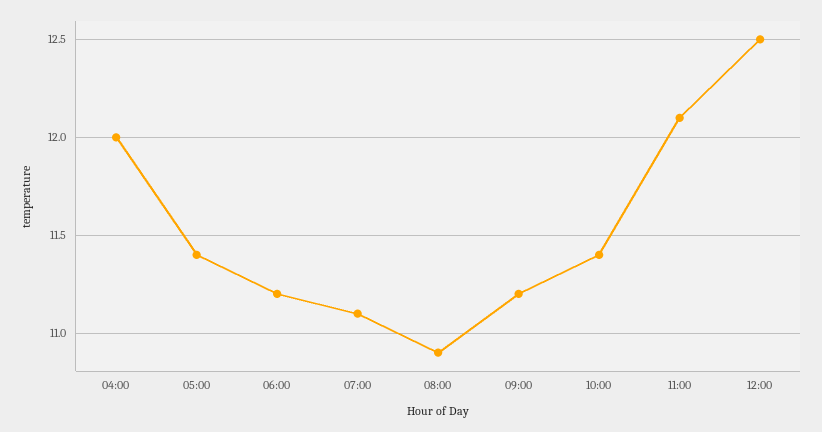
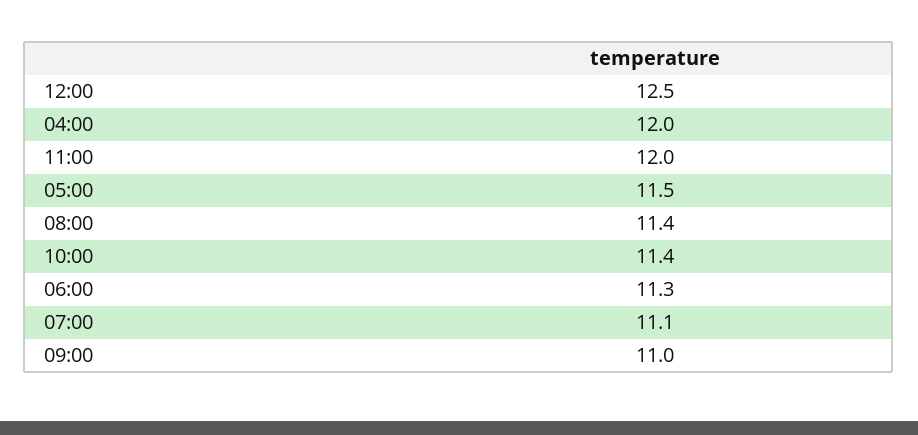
05:00: 11.4 -> 11.5
06:00: 11.2 -> 11.3
08:00: 10.9 -> 11.4
09:00: 11.2 -> 11
11:00: 12.1 -> 12

